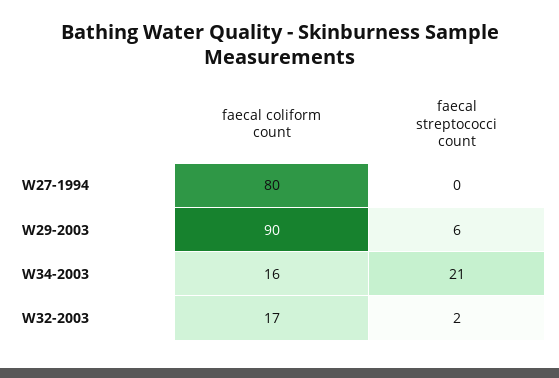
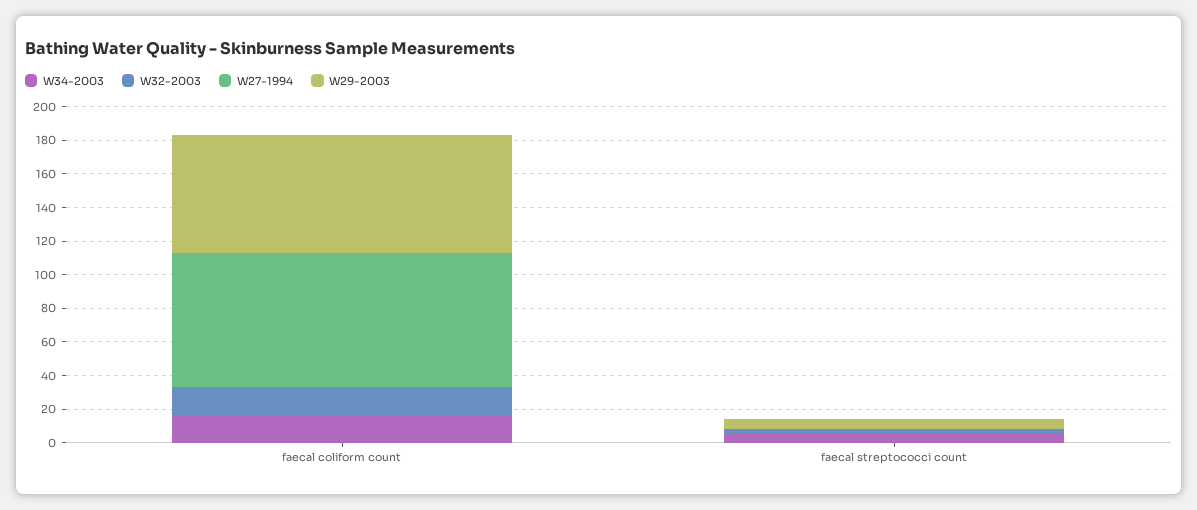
W29-2003, faecal coliform count: 90 -> 70
W34-2003, faecal streptococci count: 21 -> 5

